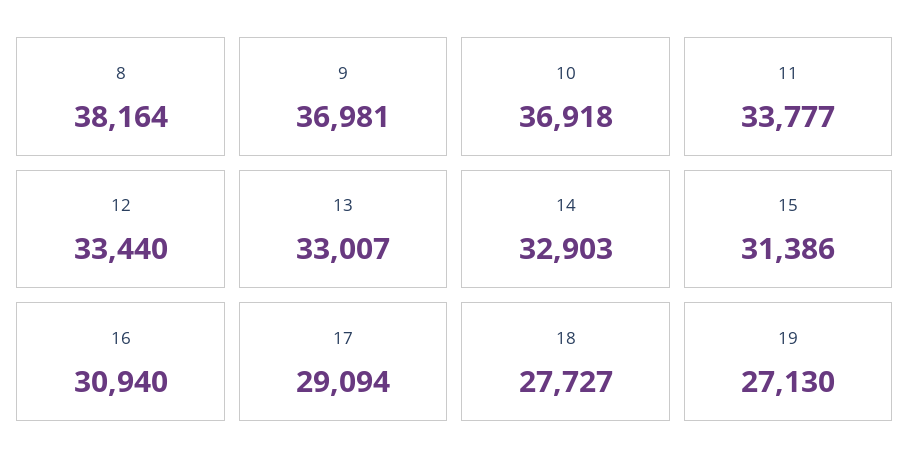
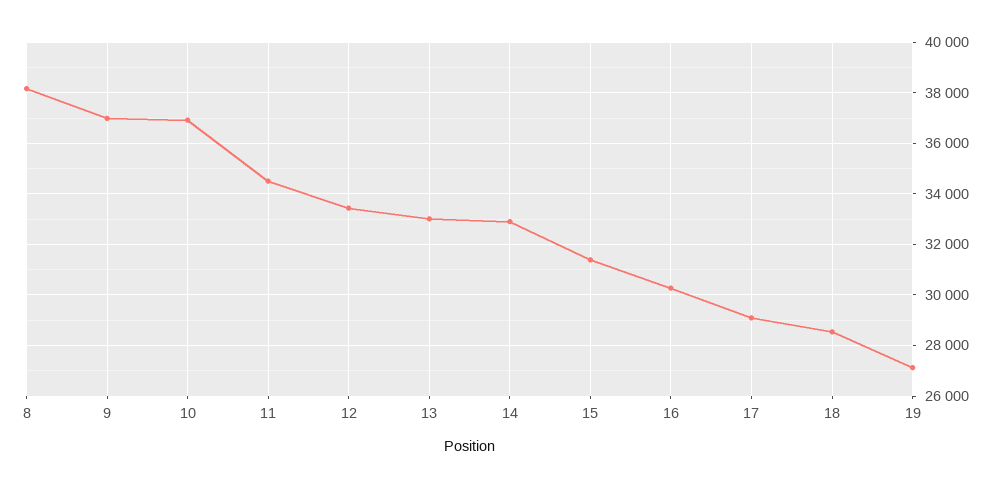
11: 33777 -> 34500
16: 30940 -> 30250
18: 27727 -> 28500

